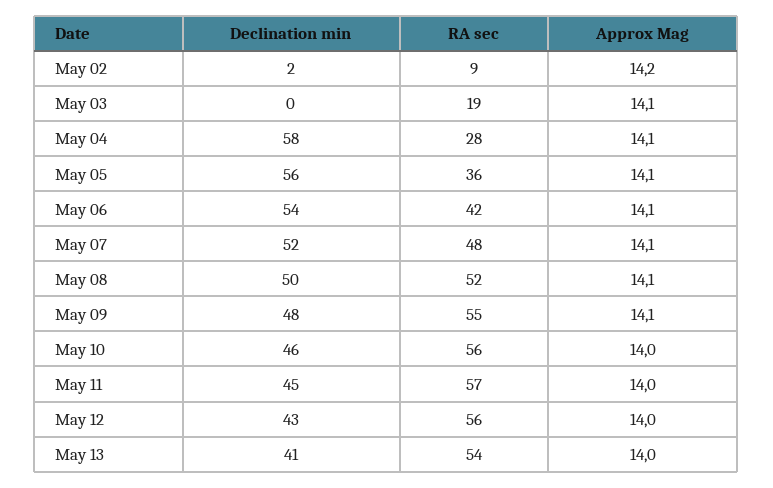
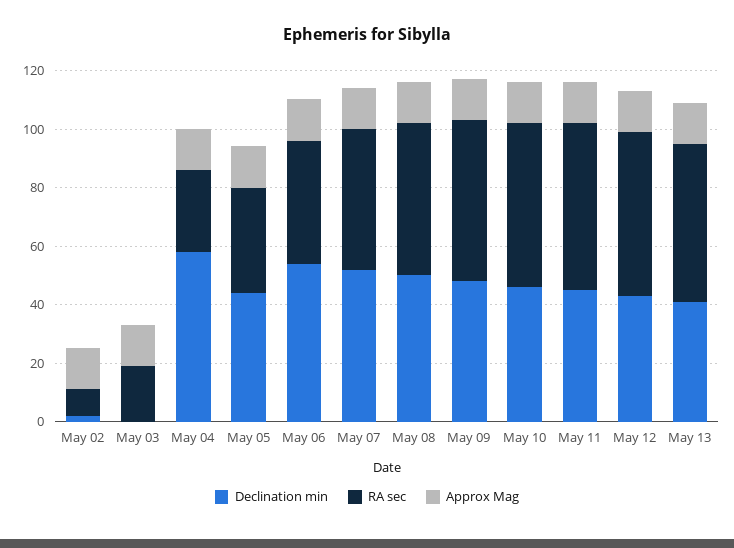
Declination min, May 05: 56 -> 45

